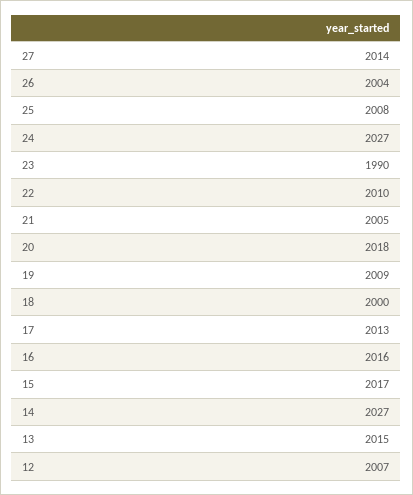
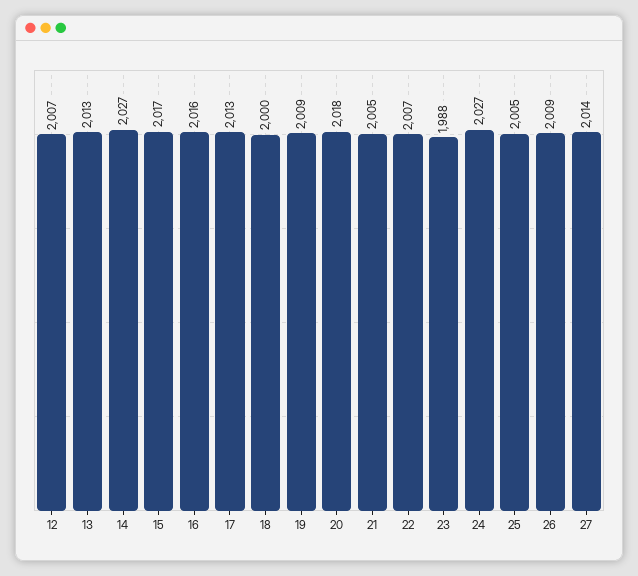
26: 2004 -> 2009
25: 2008 -> 2005
23: 1990 -> 1988
22: 2010 -> 2007
13: 2015 -> 2013

